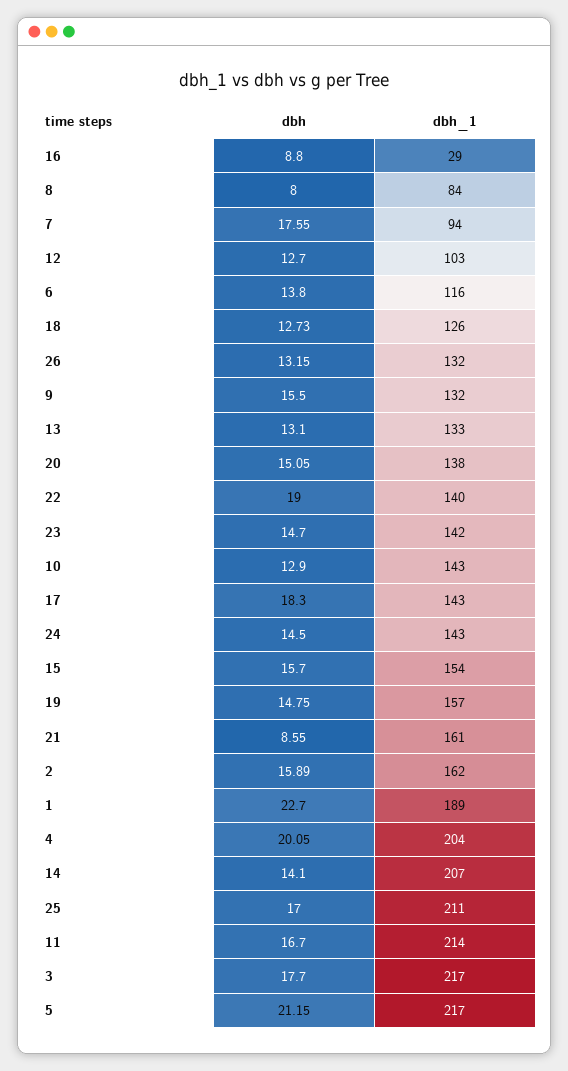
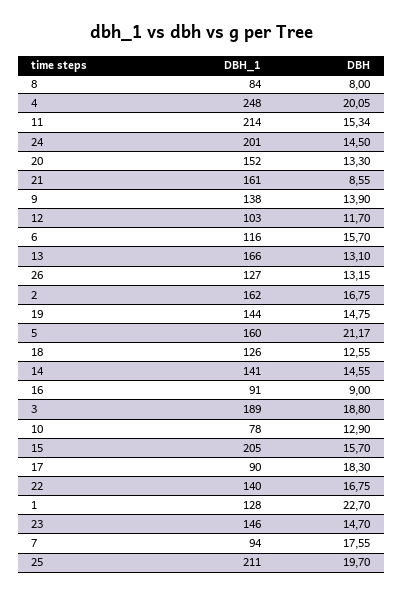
dbh, 16: 8.8 -> 9
dbh_1, 16: 29 -> 91
dbh, 12: 12.7 -> 11.7
dbh, 6: 13.8 -> 15.7
dbh, 18: 12.73 -> 12.55
dbh_1, 26: 132 -> 127
dbh, 9: 15.5 -> 13.9
dbh_1, 9: 132 -> 138
dbh_1, 13: 133 -> 166
dbh, 20: 15.05 -> 13.3
dbh_1, 20: 138 -> 152
dbh, 22: 19 -> 16.75
dbh_1, 23: 142 -> 146
dbh_1, 10: 143 -> 78
dbh_1, 17: 143 -> 90
dbh_1, 24: 143 -> 201
dbh_1, 15: 154 -> 205
dbh_1, 19: 157 -> 144
dbh, 2: 15.89 -> 16.75
dbh_1, 1: 189 -> 128
dbh_1, 4: 204 -> 248
dbh, 14: 14.1 -> 14.55
dbh_1, 14: 207 -> 141
dbh, 25: 17 -> 19.7
dbh, 11: 16.7 -> 15.34
dbh, 3: 17.7 -> 18.8
dbh_1, 3: 217 -> 189
dbh, 5: 21.15 -> 21.17
dbh_1, 5: 217 -> 160

